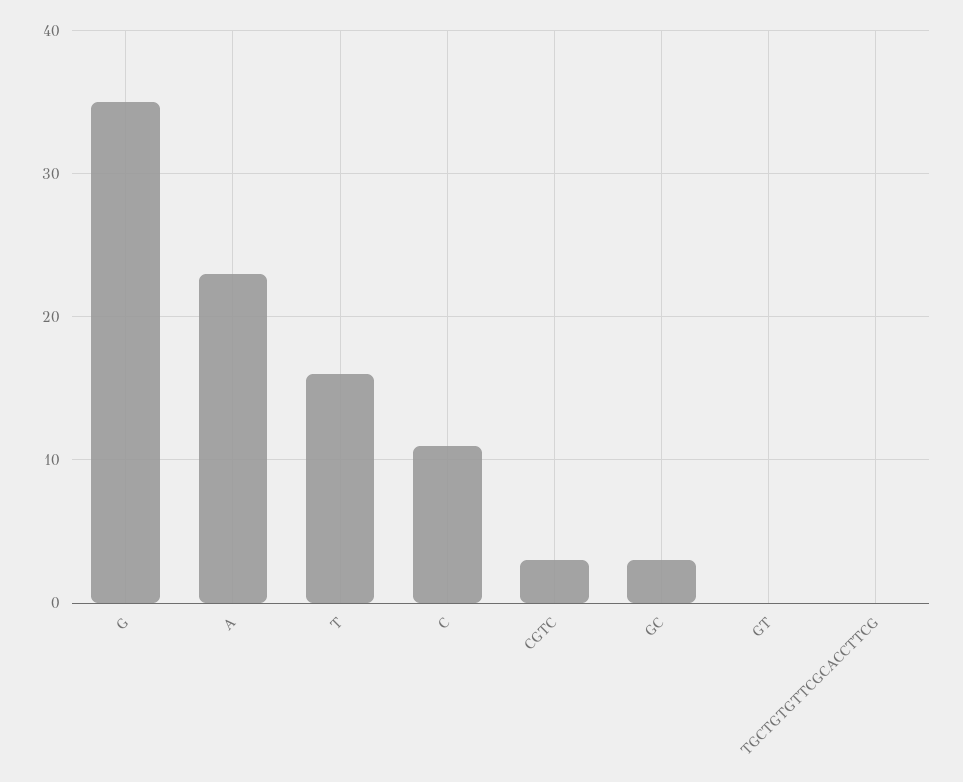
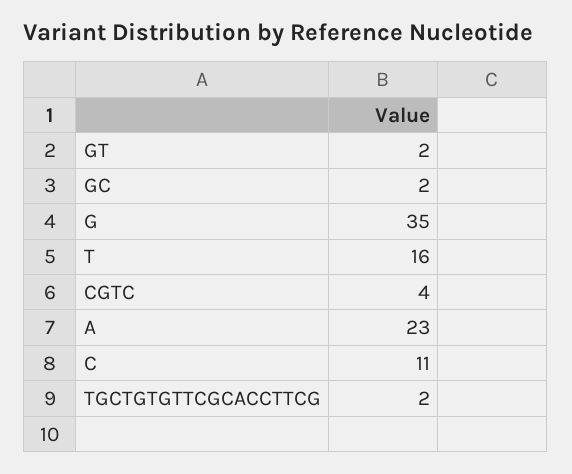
CGTC: 3 -> 4
GC: 3 -> 2
GT: 0 -> 2
TGCTGTGTTCGCACCTTCG: 0 -> 2

